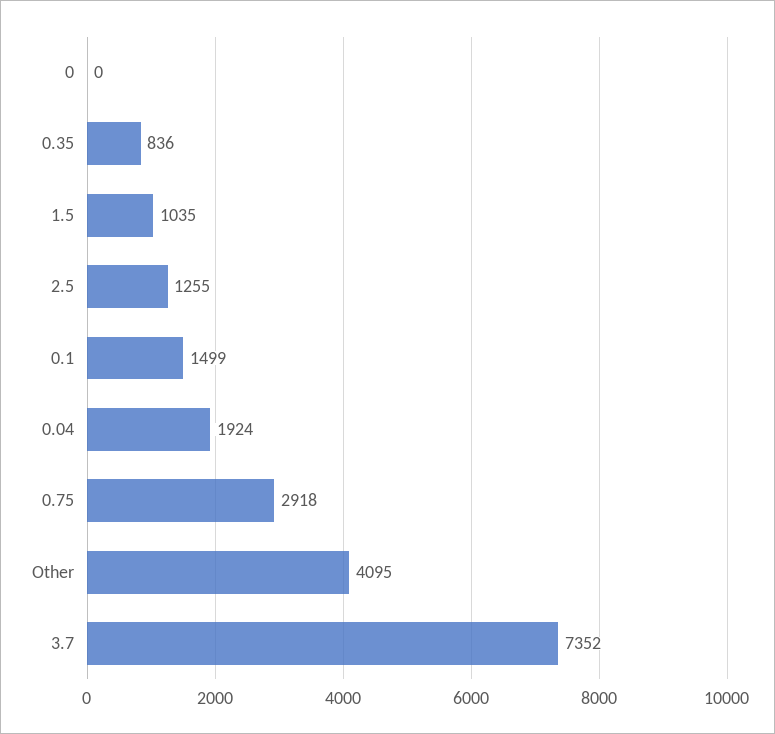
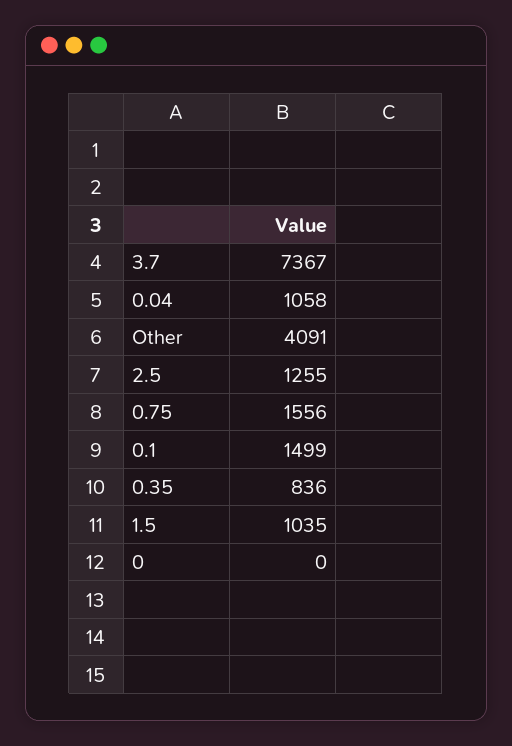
0.04: 1924 -> 1058
0.75: 2918 -> 1556
Other: 4095 -> 4091
3.7: 7352 -> 7367

